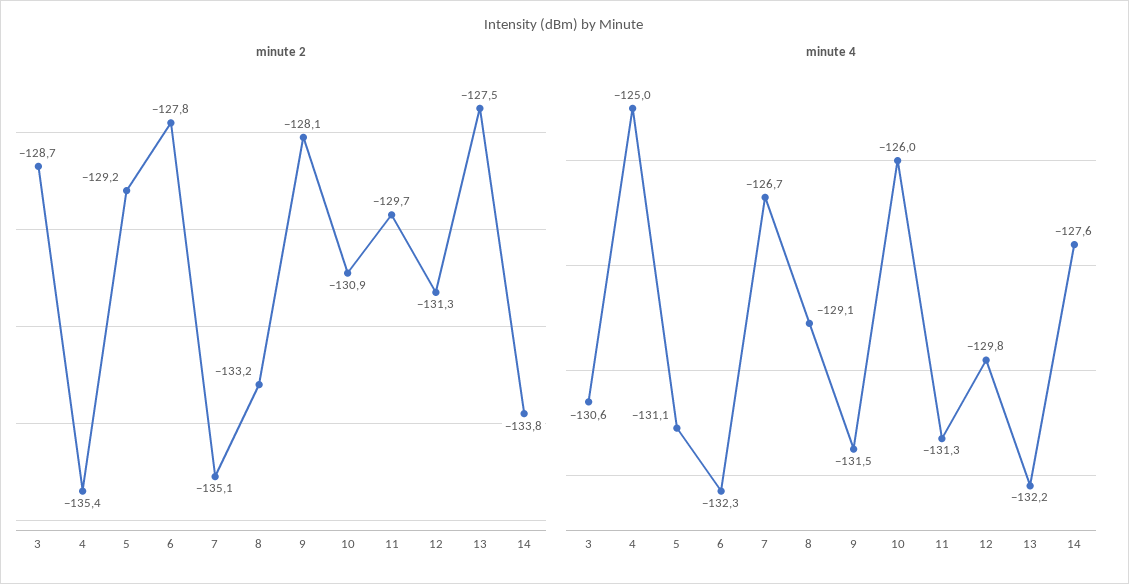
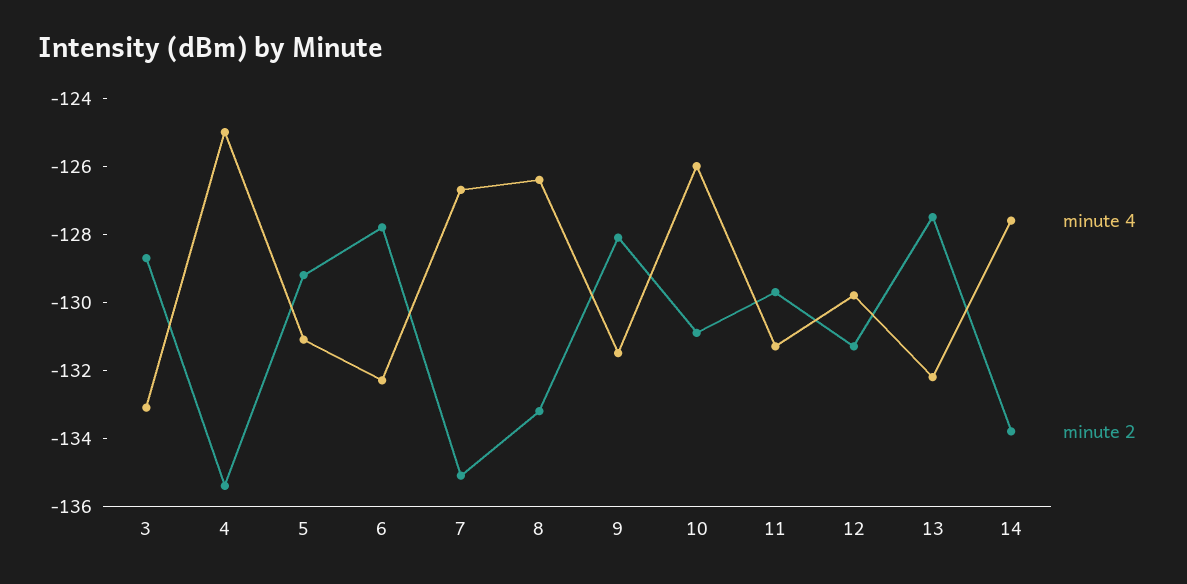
minute 4, 3: -130.6 -> -133
minute 4, 8: -129.1 -> -126.5

